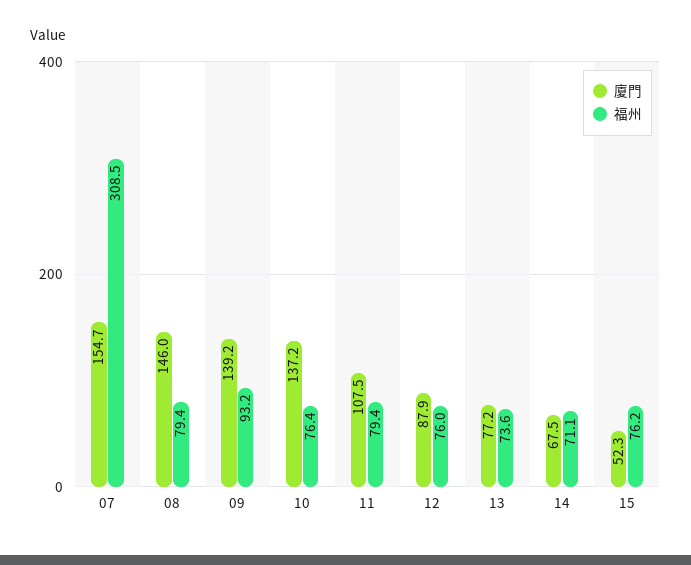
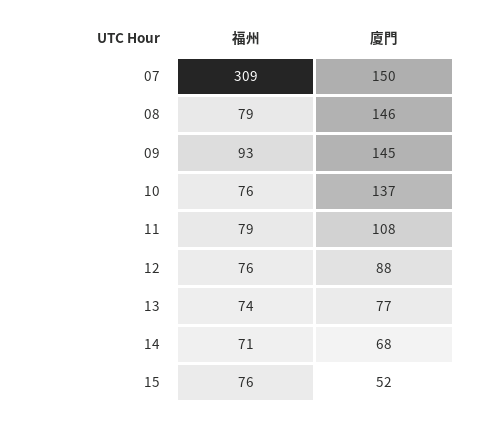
廈門, 07: 154.7 -> 150
廈門, 09: 139.2 -> 145

